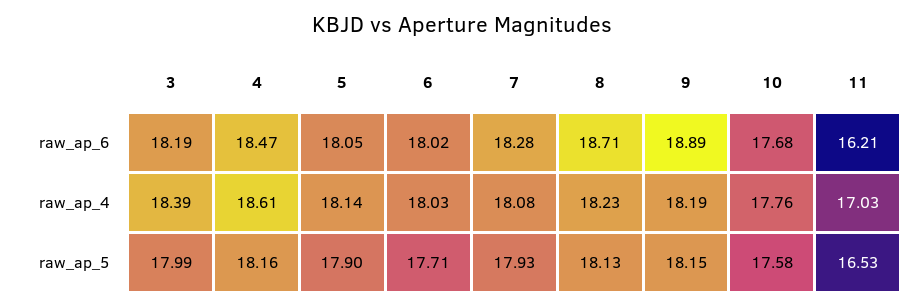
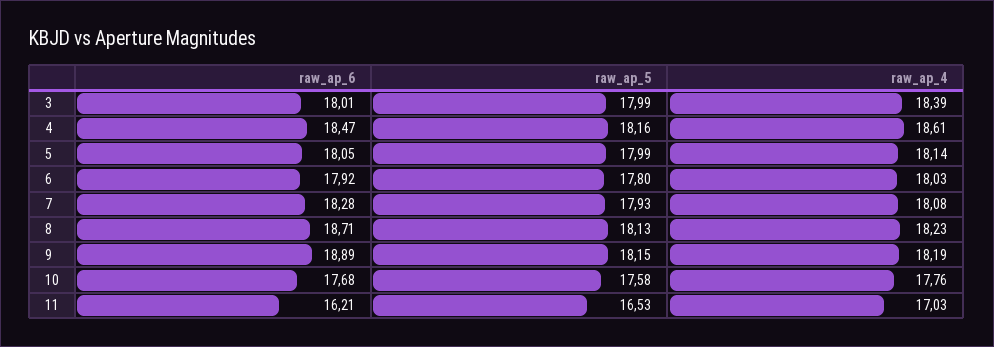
3, raw_ap_6: 18.19 -> 18.01
6, raw_ap_6: 18.02 -> 17.92
5, raw_ap_5: 17.9 -> 17.99
6, raw_ap_5: 17.71 -> 17.8

